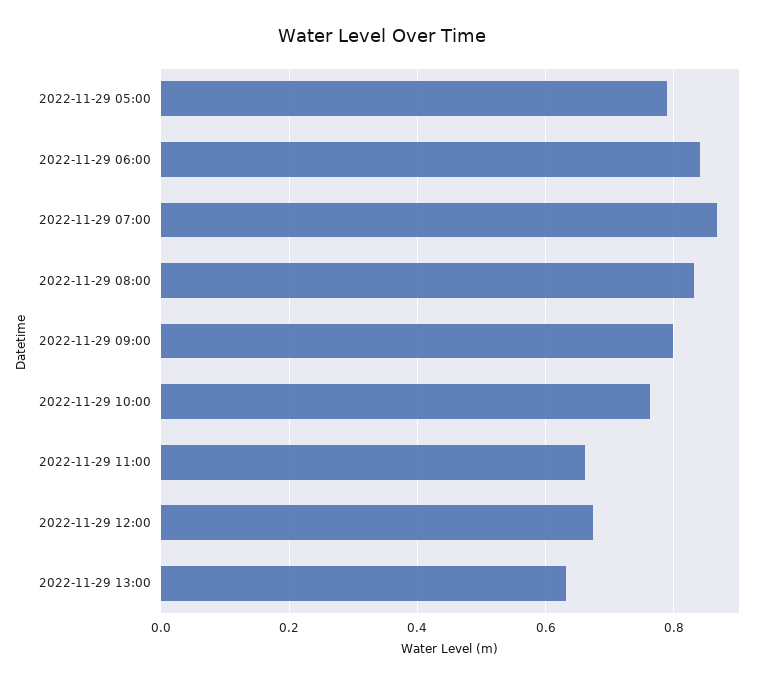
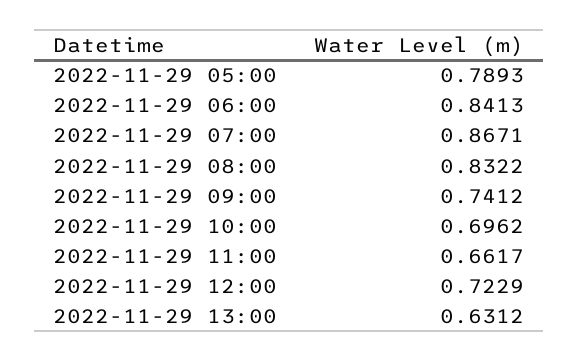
2022-11-29 09:00: 0.8 -> 0.7412
2022-11-29 10:00: 0.76 -> 0.6962
2022-11-29 12:00: 0.68 -> 0.7229

